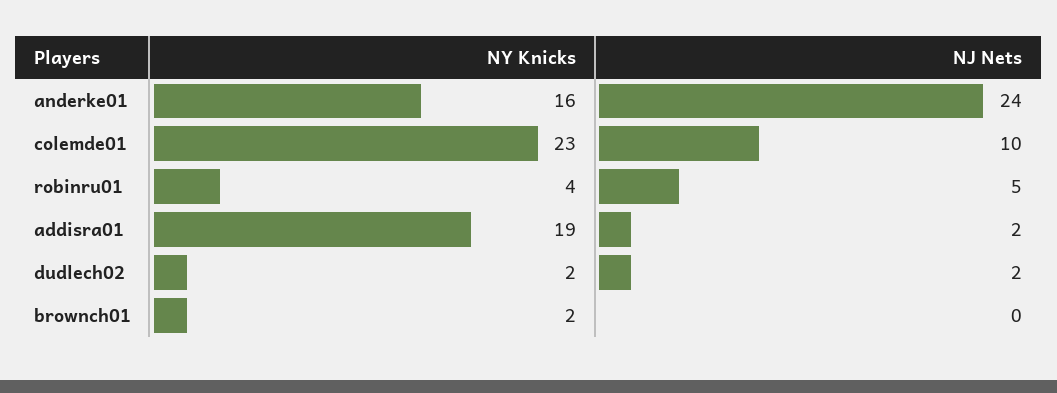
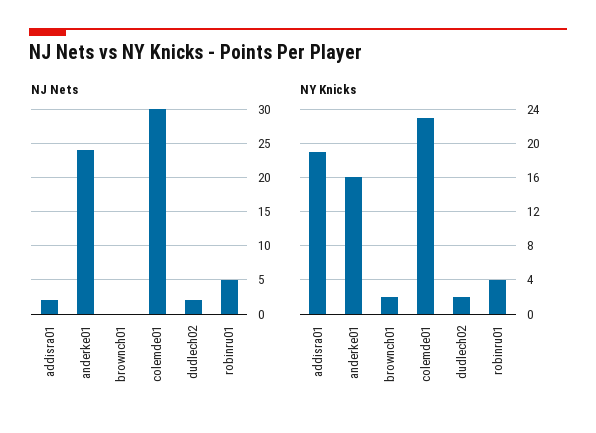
NJ Nets, colemde01: 10 -> 30

